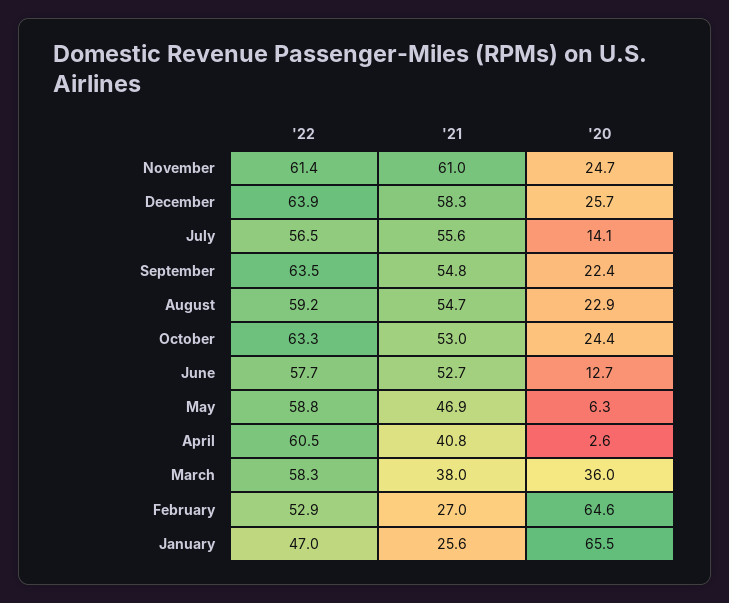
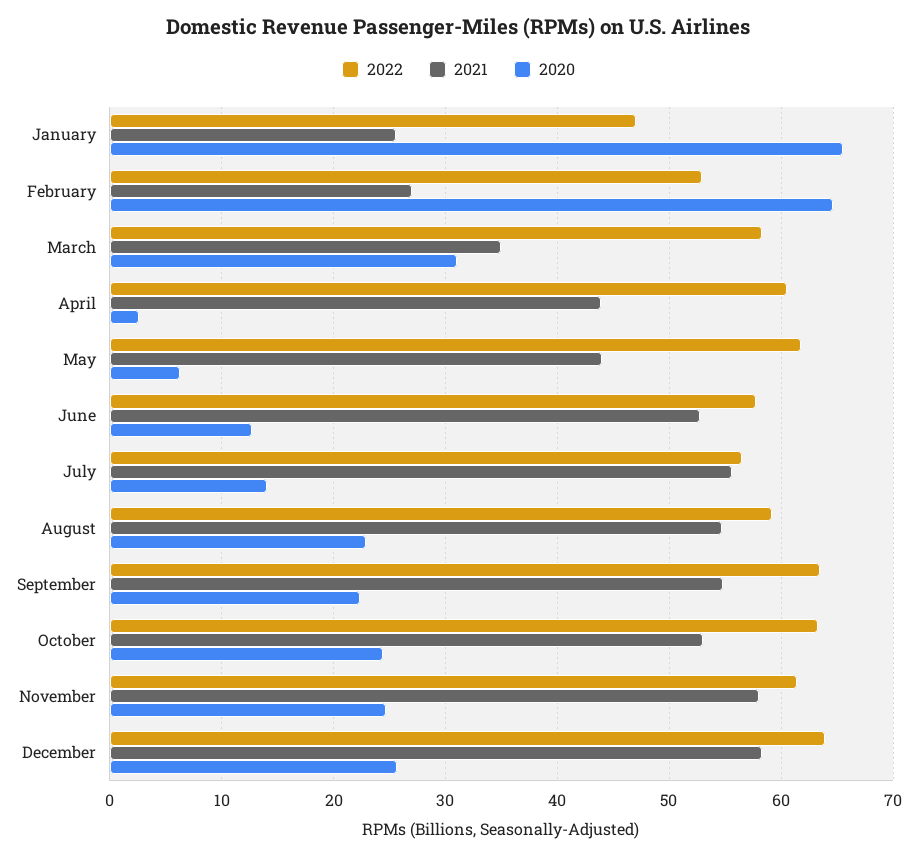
'21, November: 61 -> 58
'22, May: 58.8 -> 62
'21, May: 46.9 -> 44
'21, April: 40.8 -> 44
'21, March: 38 -> 35
'20, March: 36 -> 31

